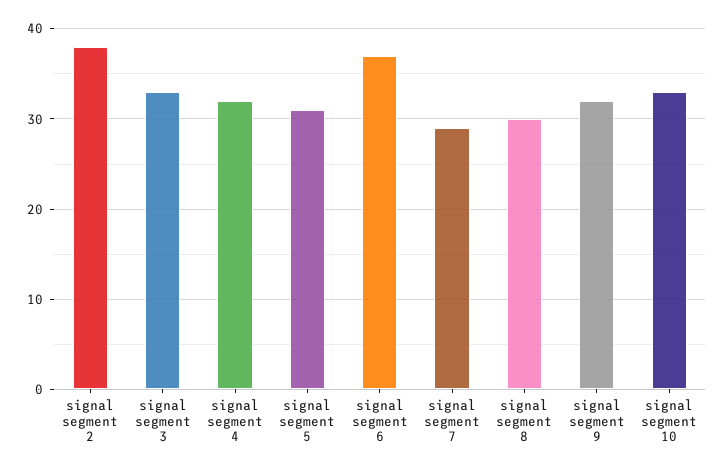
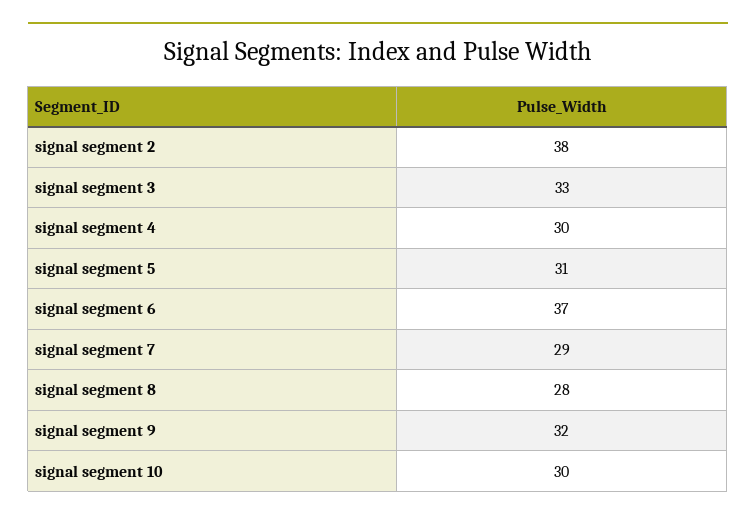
signal segment 4: 32 -> 30
signal segment 8: 30 -> 28
signal segment 10: 33 -> 30

